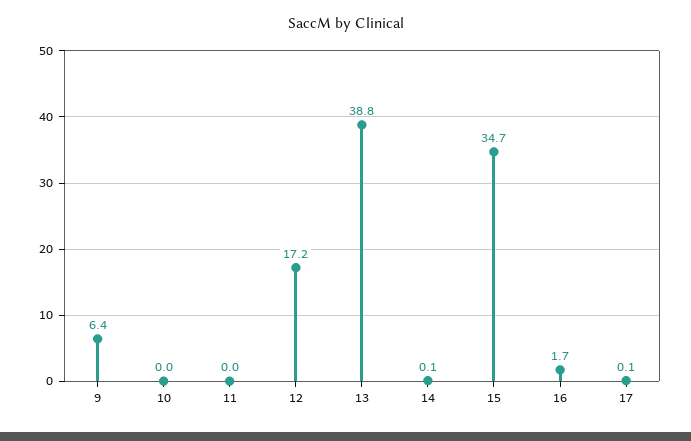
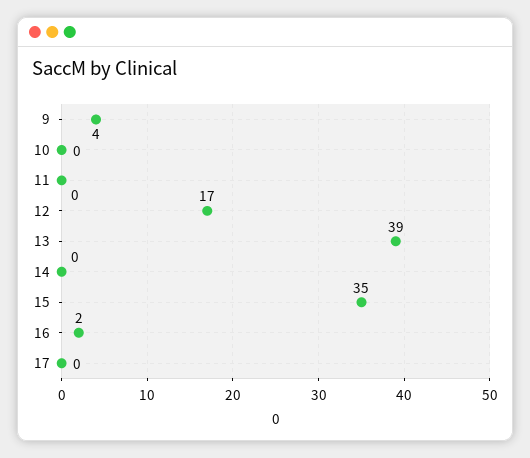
9: 6.4 -> 4

